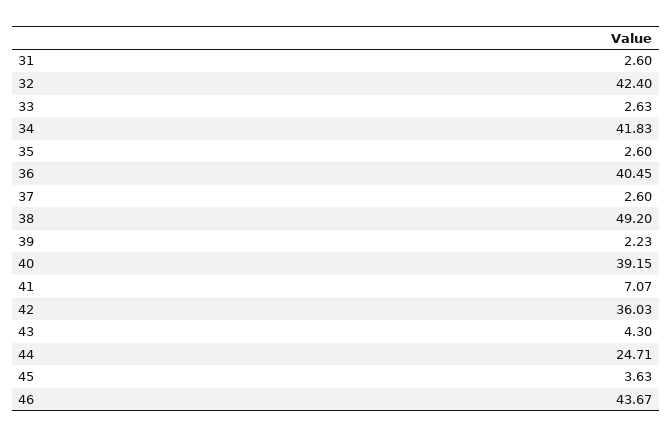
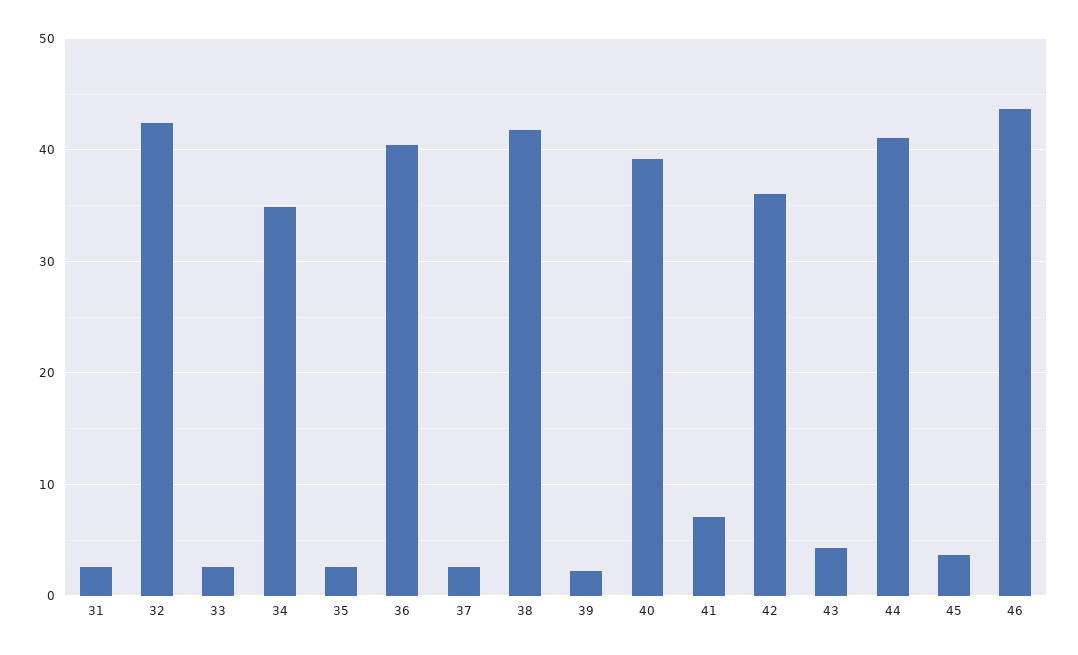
34: 41.83 -> 35
38: 49.2 -> 42
44: 24.71 -> 41

